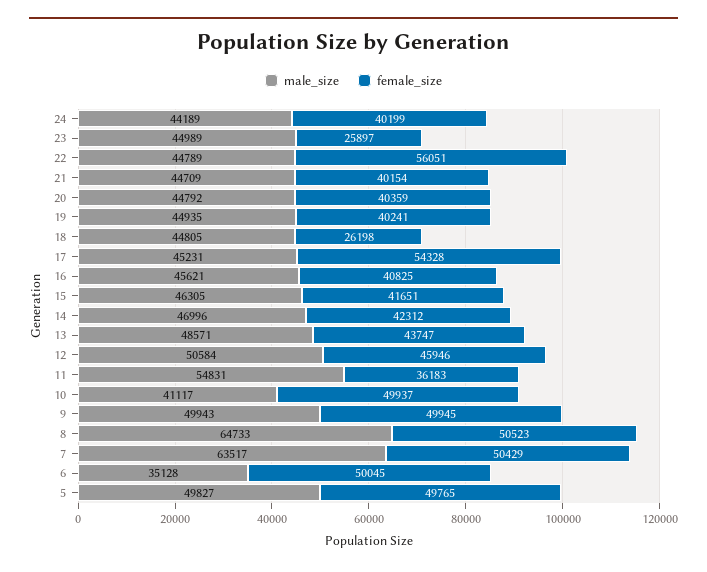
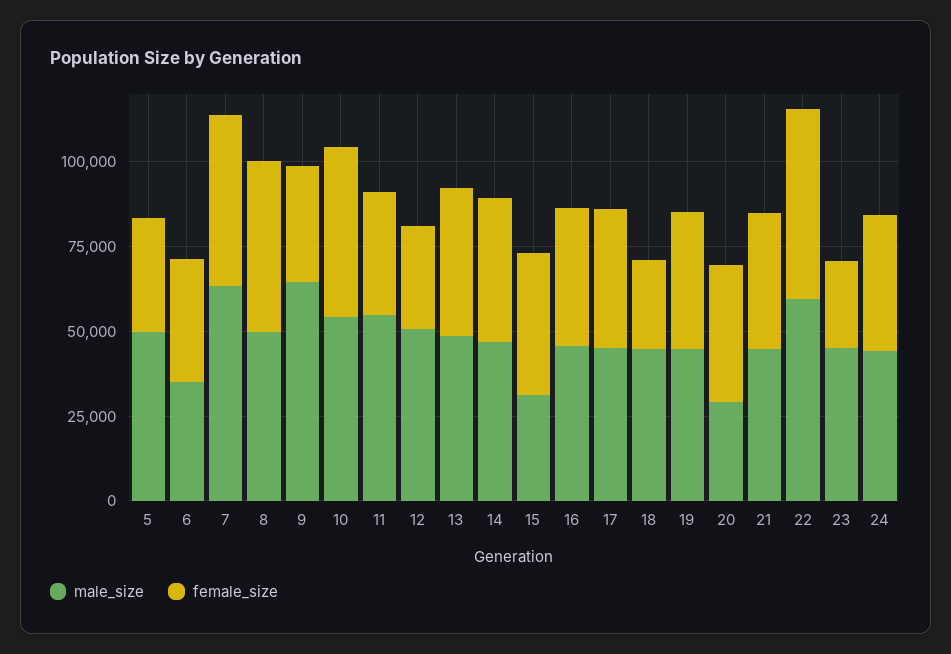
male_size, 22: 44789 -> 60000
male_size, 20: 44792 -> 30000
female_size, 17: 54328 -> 40000
male_size, 15: 46305 -> 30000
female_size, 12: 45946 -> 30000
male_size, 10: 41117 -> 55000
male_size, 9: 49943 -> 65000
female_size, 9: 49945 -> 35000
male_size, 8: 64733 -> 50000
female_size, 6: 50045 -> 35000
female_size, 5: 49765 -> 35000

